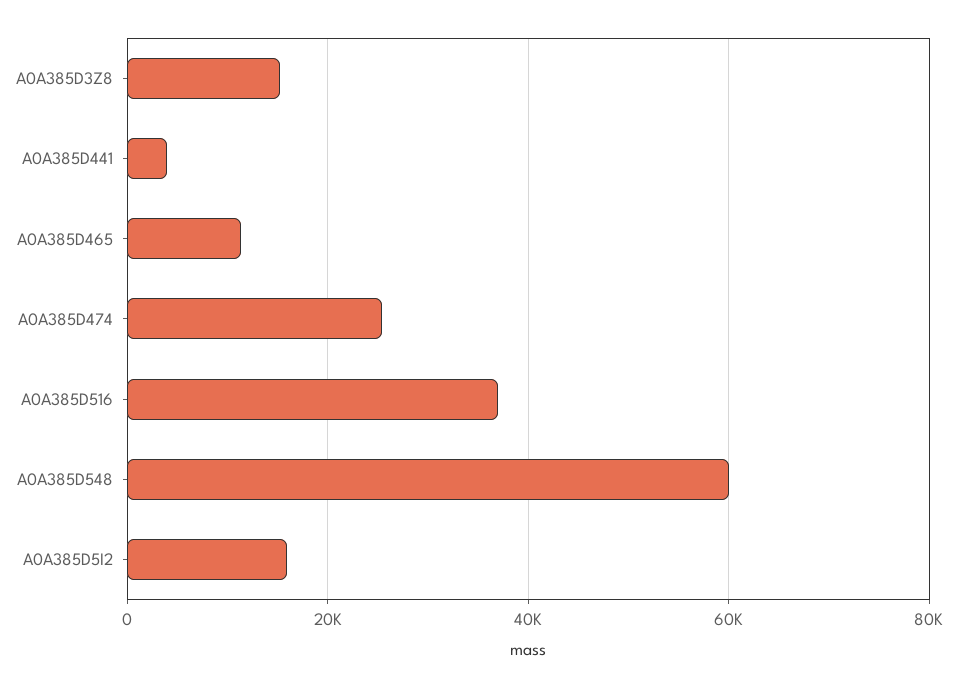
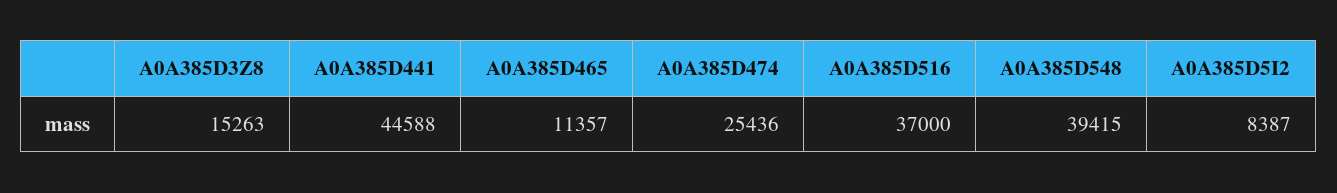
A0A385D441: 4000 -> 44588
A0A385D548: 60000 -> 39415
A0A385D5I2: 16000 -> 8387

